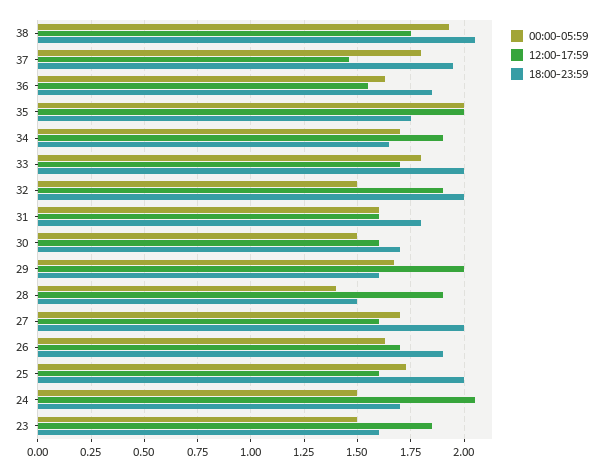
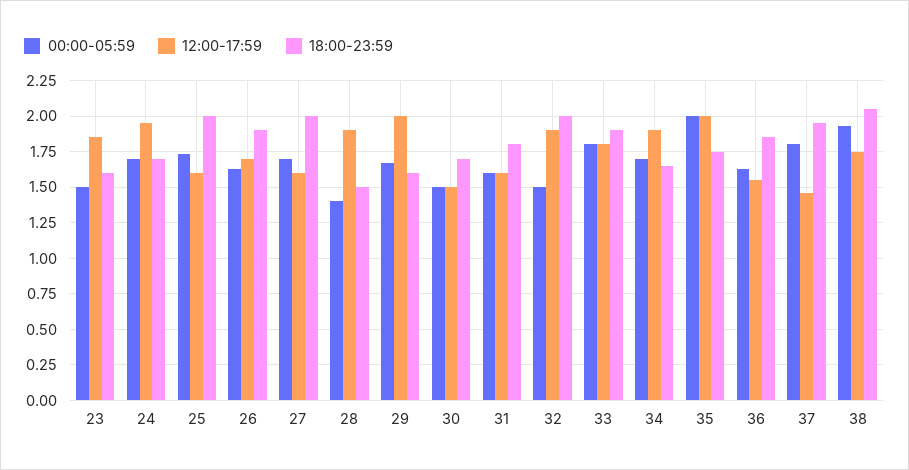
12:00-17:59, 33: 1.7 -> 1.8
18:00-23:59, 33: 2 -> 1.9
12:00-17:59, 30: 1.6 -> 1.5
00:00-05:59, 24: 1.5 -> 1.7
12:00-17:59, 24: 2.05 -> 1.95

